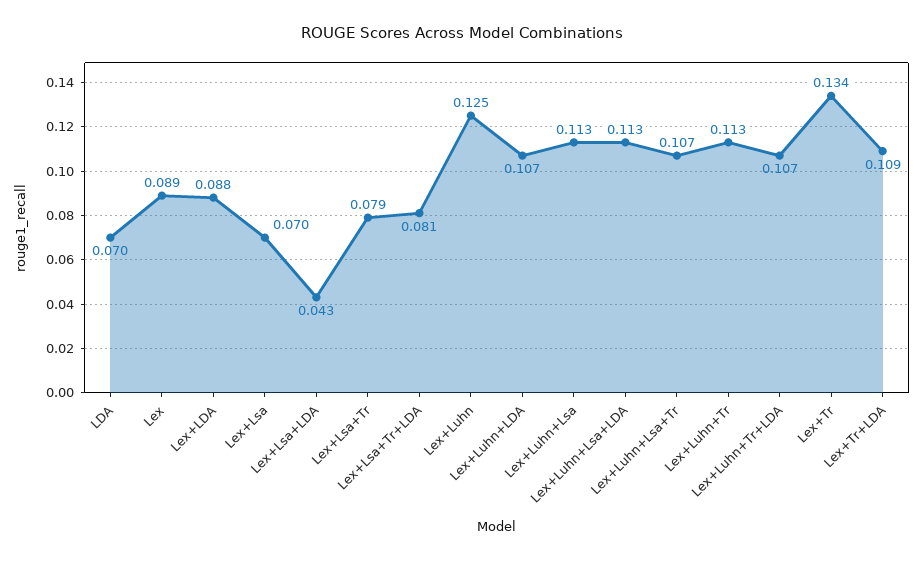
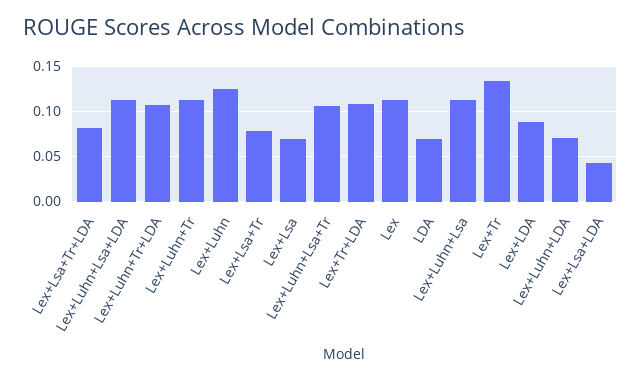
Lex: 0.089 -> 0.11
Lex+Luhn+LDA: 0.107 -> 0.07

